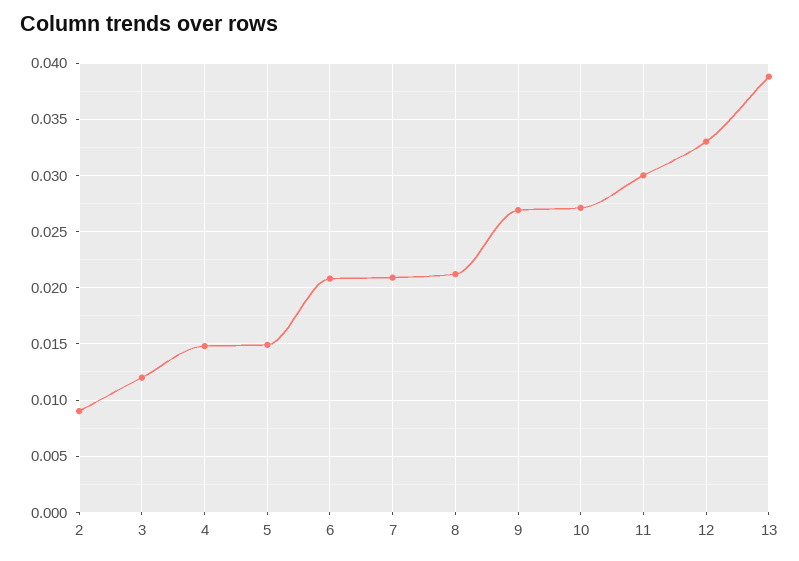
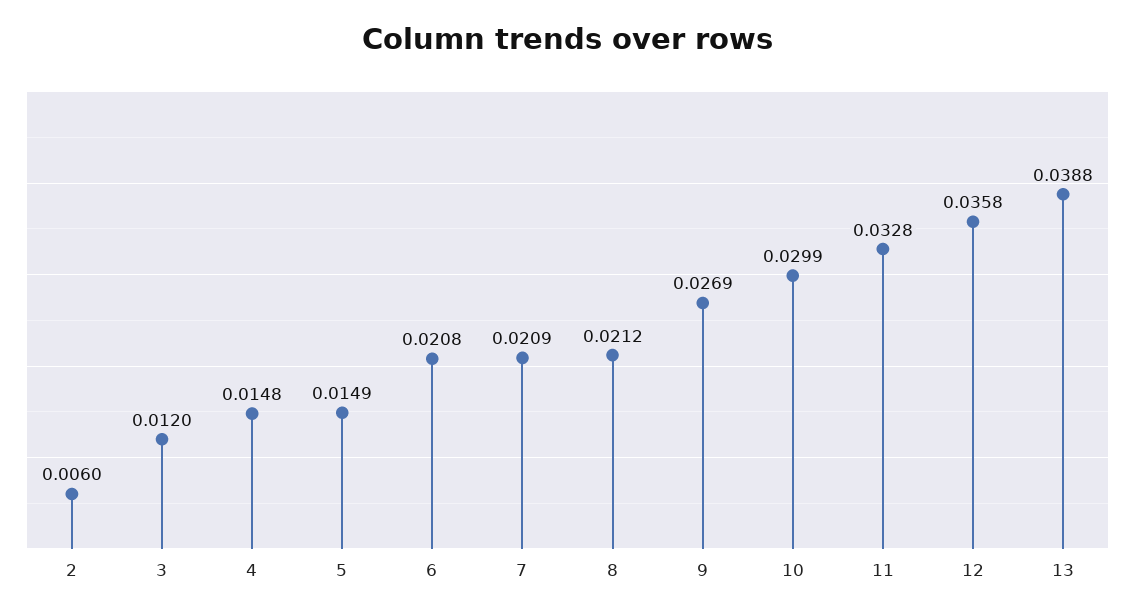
2: 0.009 -> 0.006
10: 0.027 -> 0.0299
11: 0.03 -> 0.0328
12: 0.033 -> 0.0358

